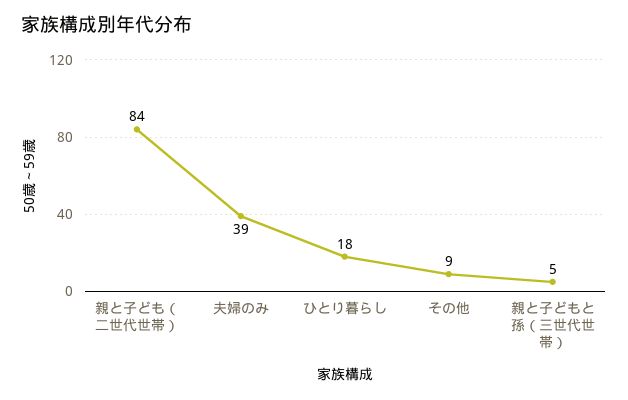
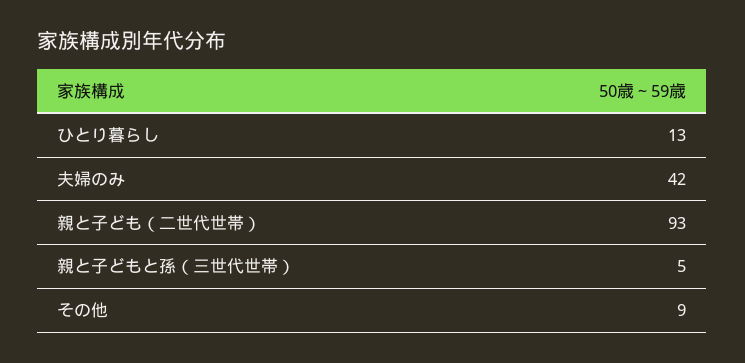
親と子ども（二世代世帯）: 84 -> 93
夫婦のみ: 39 -> 42
ひとり暮らし: 18 -> 13

